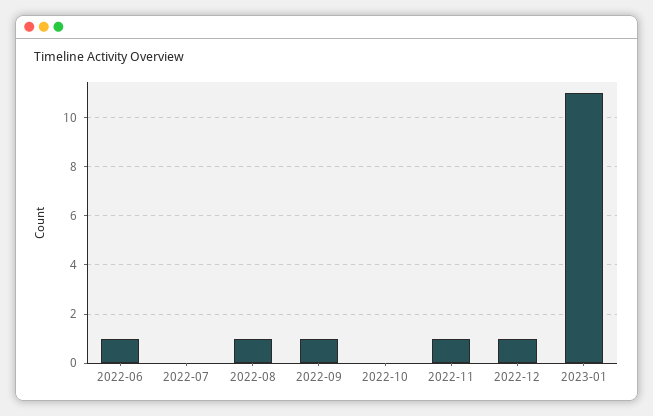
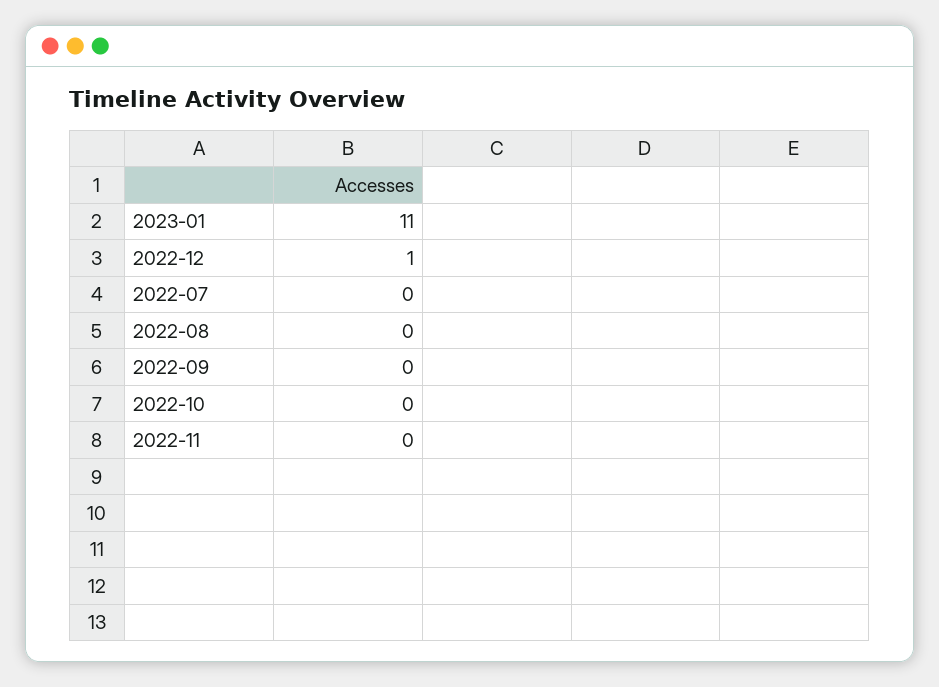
2022-06: 1 -> none
2022-08: 1 -> 0
2022-09: 1 -> 0
2022-11: 1 -> 0

